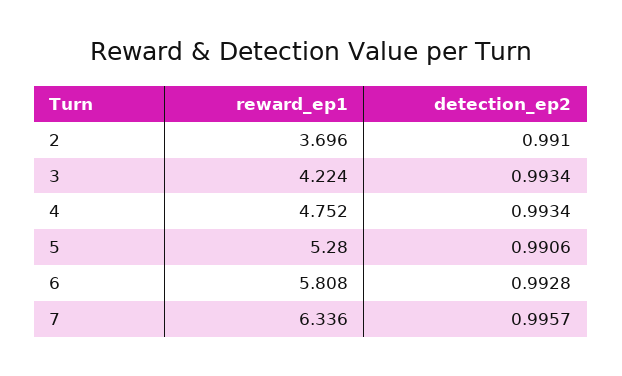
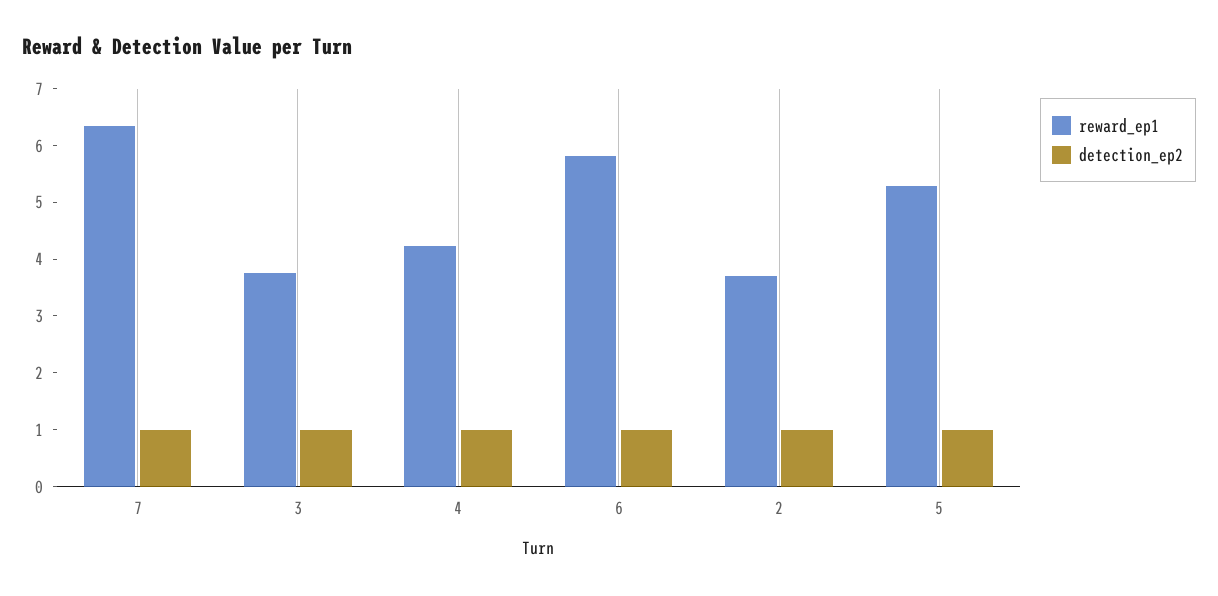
reward_ep1, 3: 4.224 -> 3.8
reward_ep1, 4: 4.752 -> 4.2

